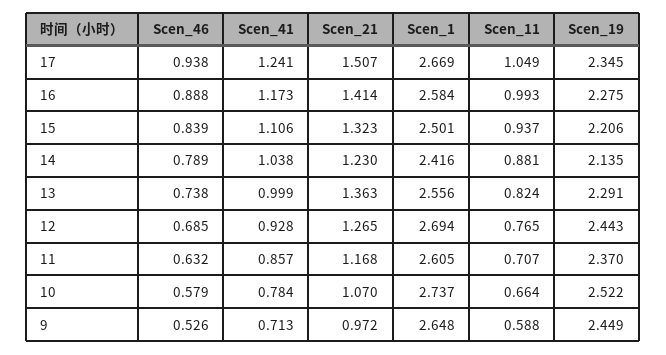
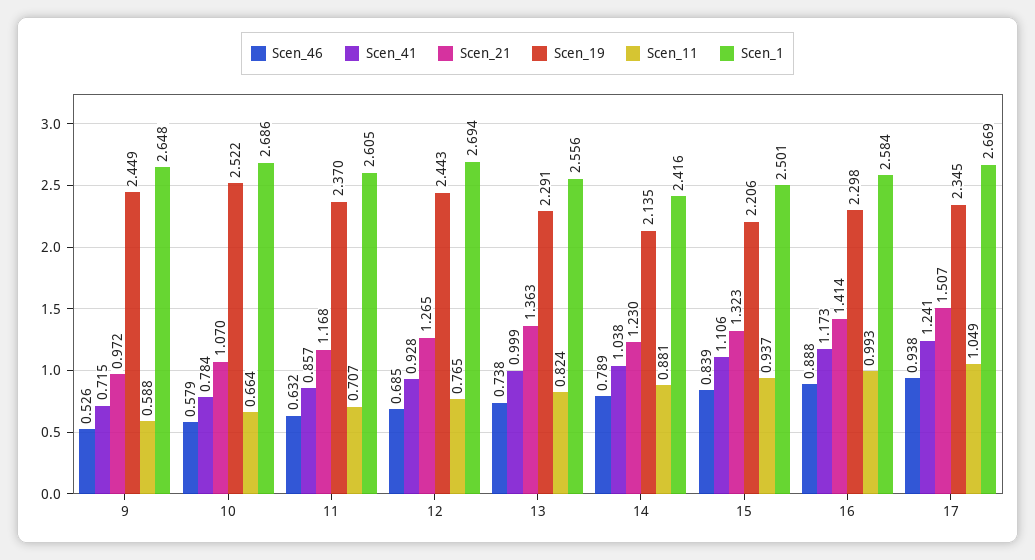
Scen_19, 16: 2.275 -> 2.298
Scen_1, 10: 2.737 -> 2.686
Scen_41, 9: 0.713 -> 0.715

